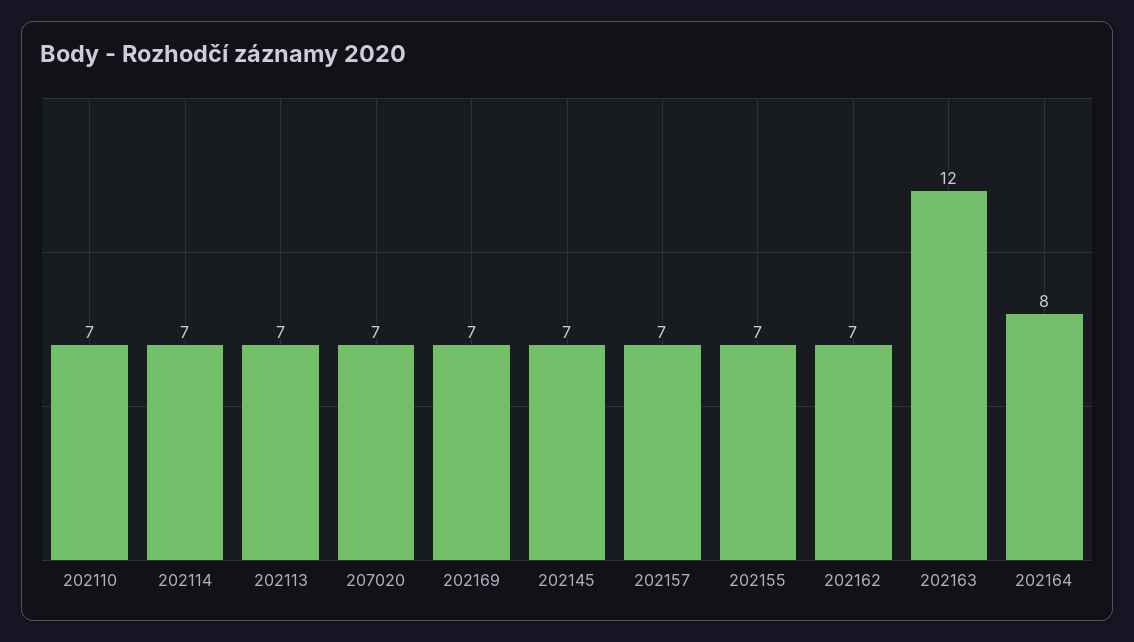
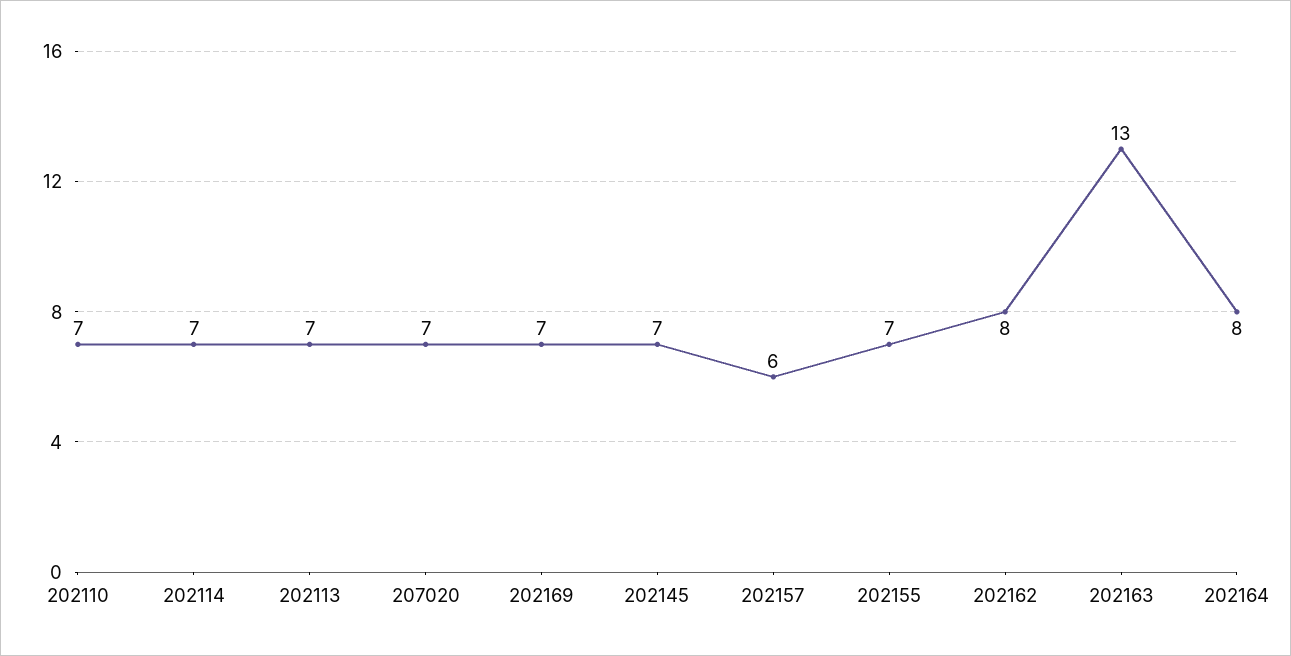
202157: 7 -> 6
202162: 7 -> 8
202163: 12 -> 13

